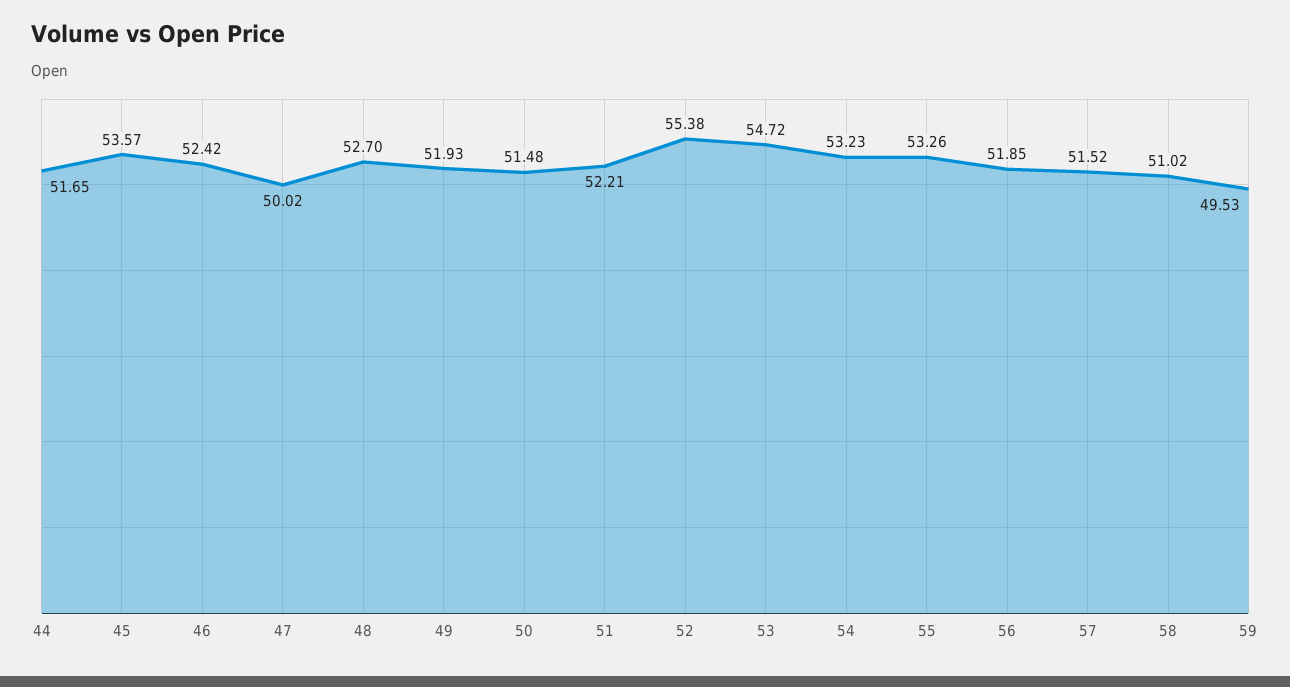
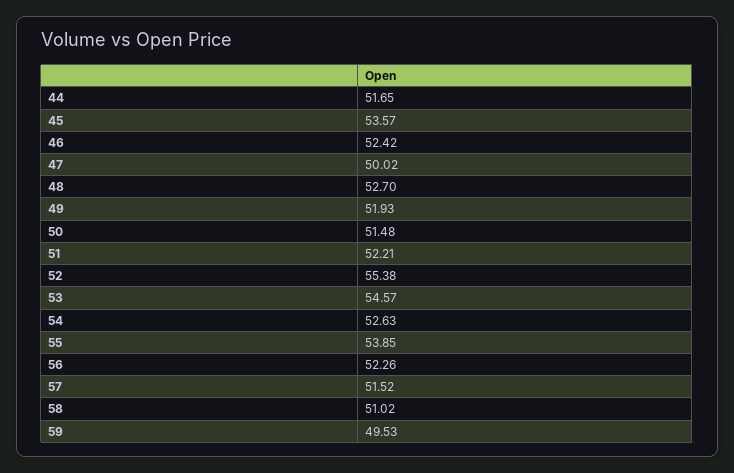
53: 54.72 -> 54.57
54: 53.23 -> 52.63
55: 53.26 -> 53.85
56: 51.85 -> 52.26

